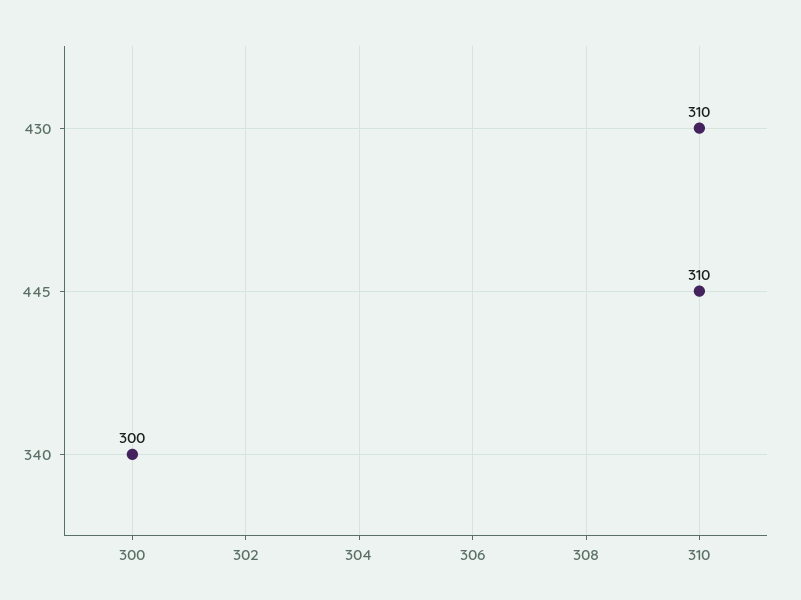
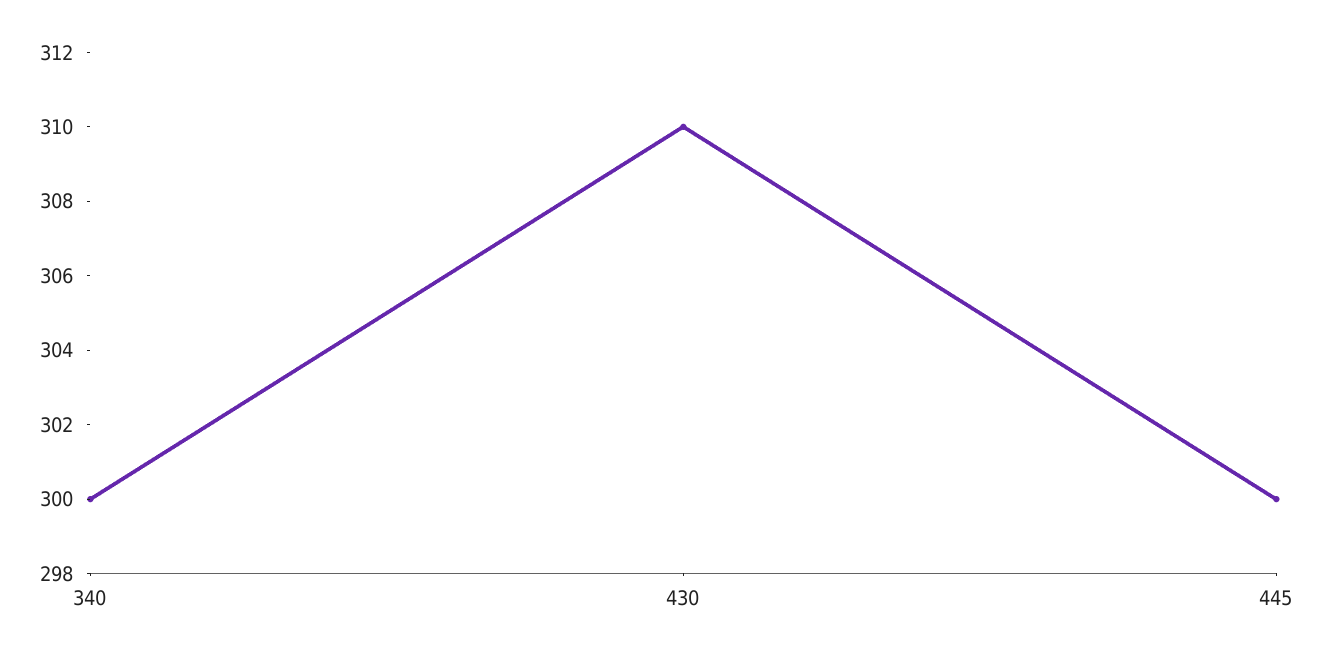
445: 310 -> 300

